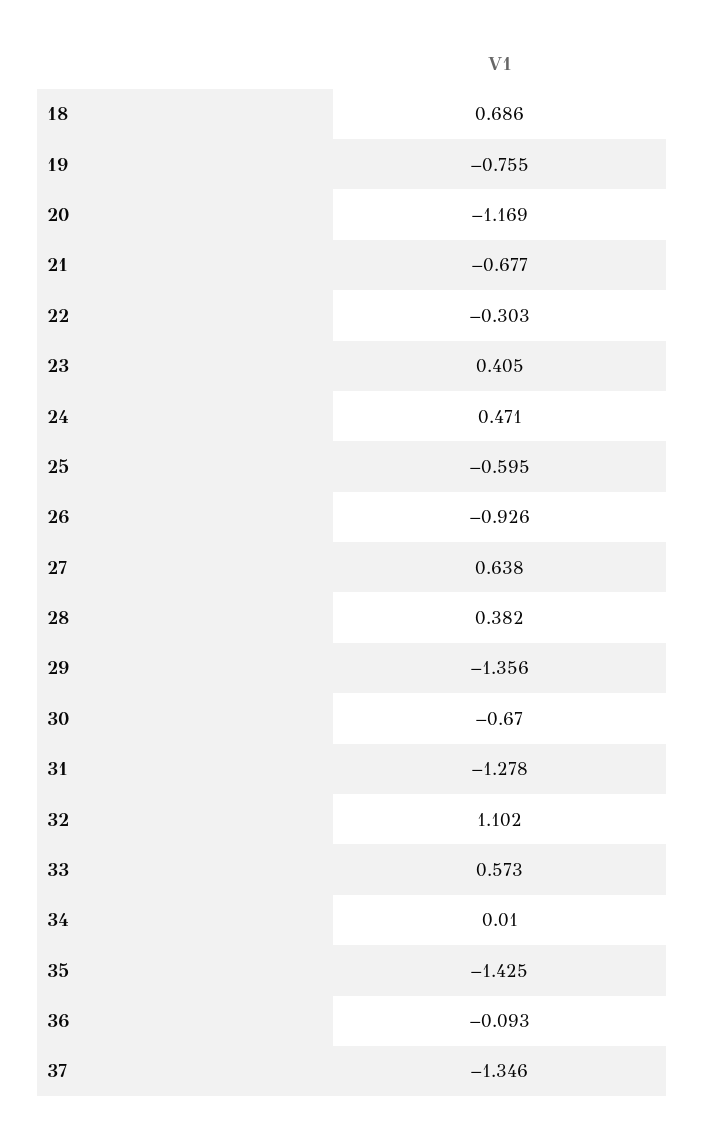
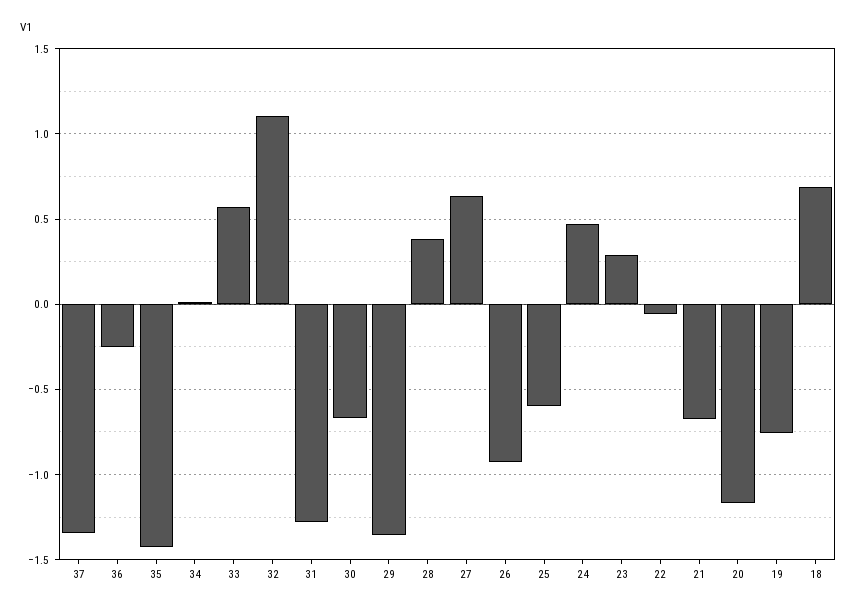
22: -0.303 -> -0.05
23: 0.405 -> 0.3
36: -0.093 -> -0.25

